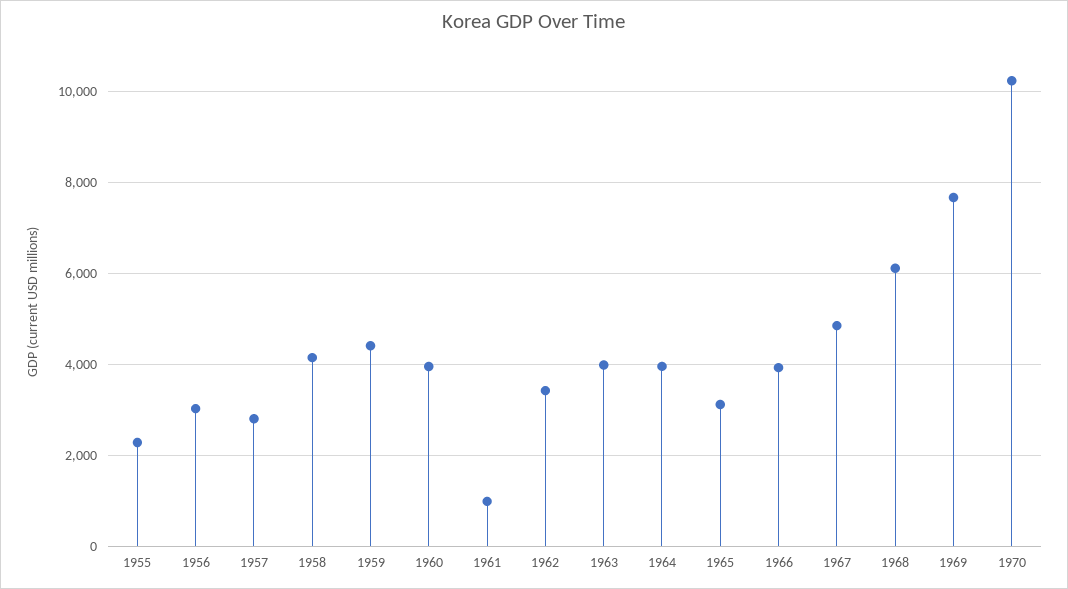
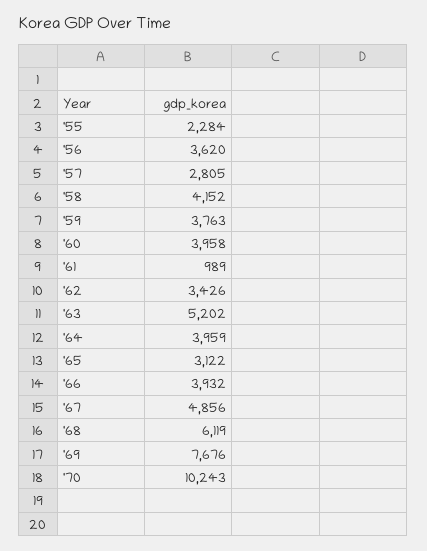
1956: 3000 -> 3620
1959: 4400 -> 3763
1963: 4000 -> 5202

